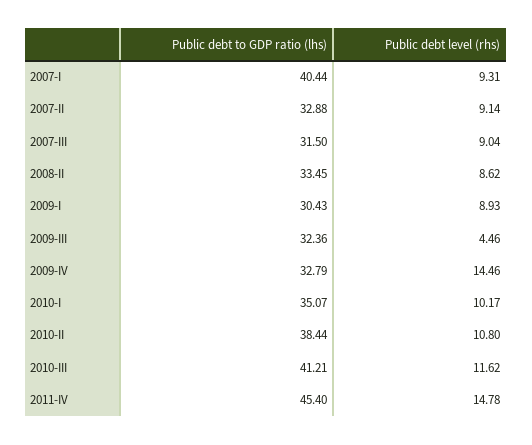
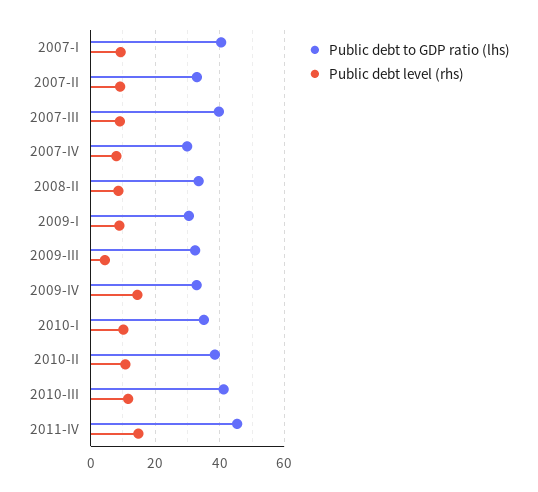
Public debt to GDP ratio (lhs), 2007-III: 31.5 -> 40
Public debt to GDP ratio (lhs), 2007-IV: none -> 30
Public debt level (rhs), 2007-IV: none -> 8

